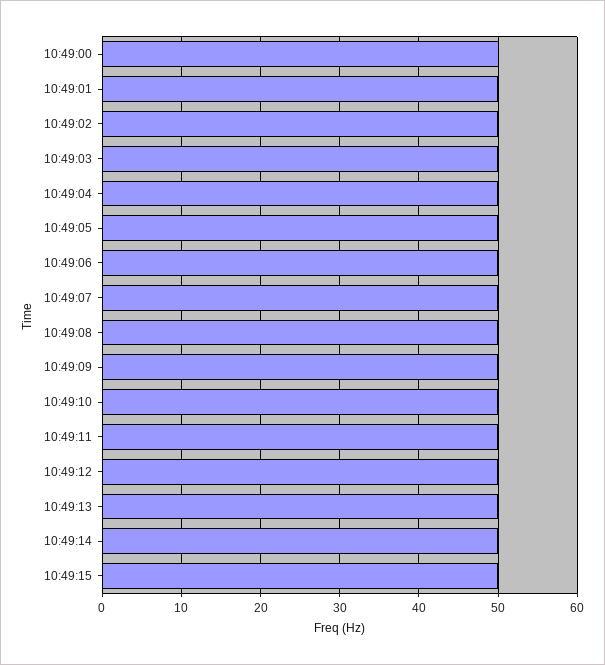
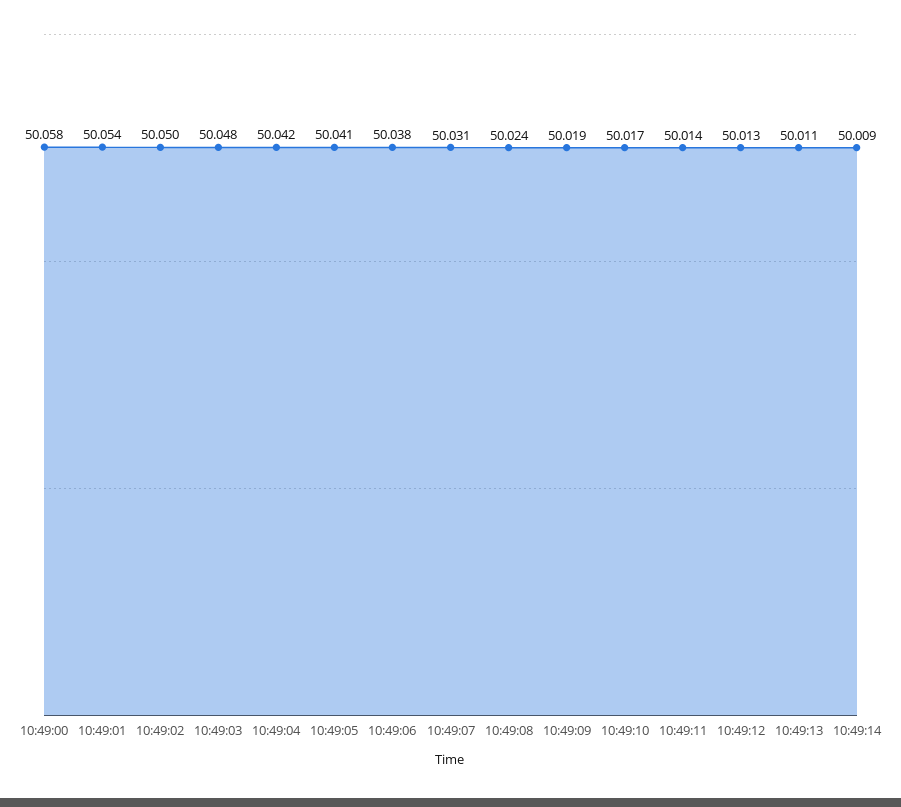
10:49:15: 50 -> none

